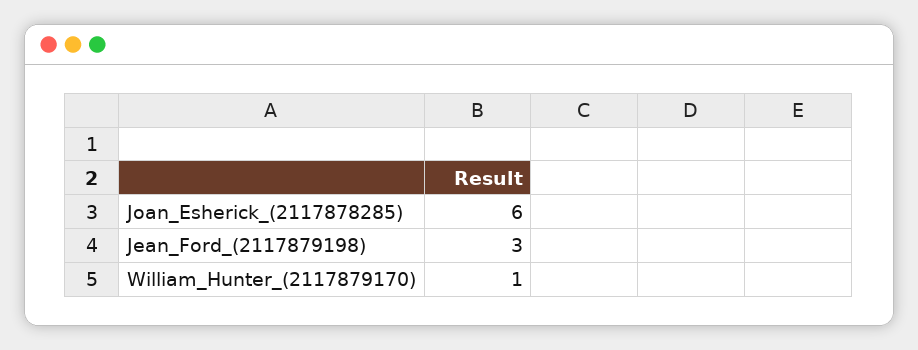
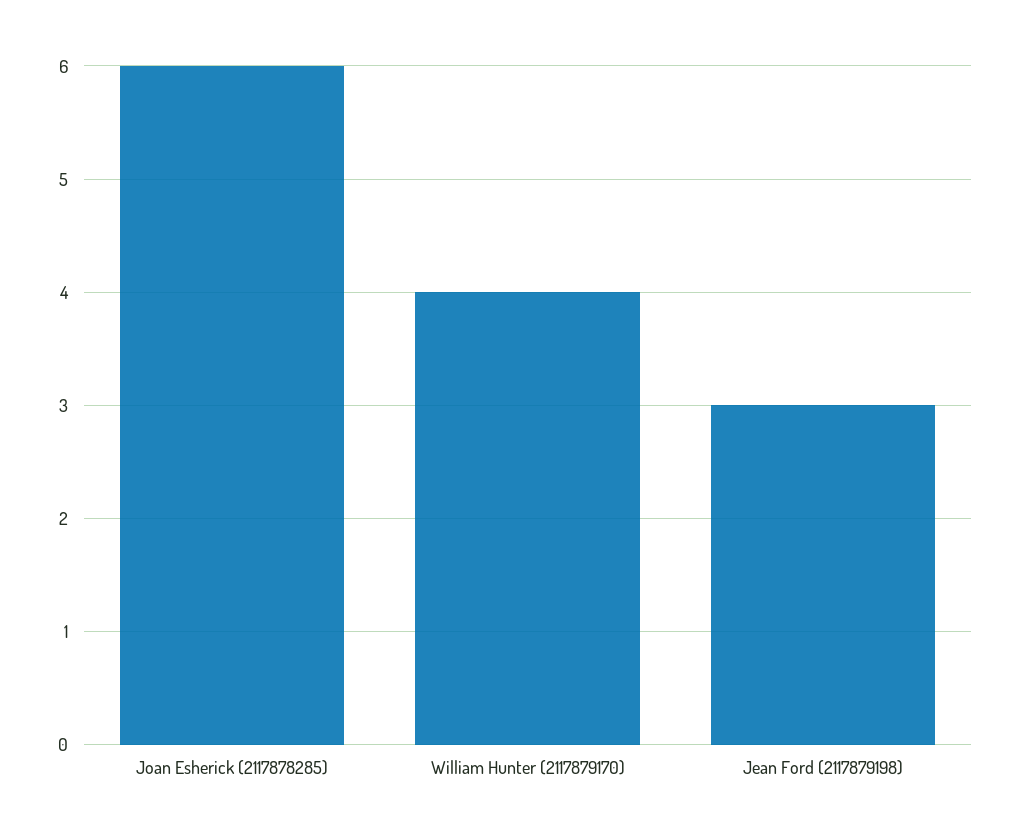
William_Hunter_(2117879170): 1 -> 4

